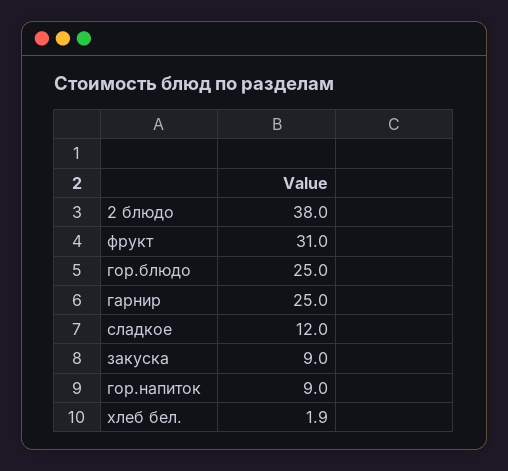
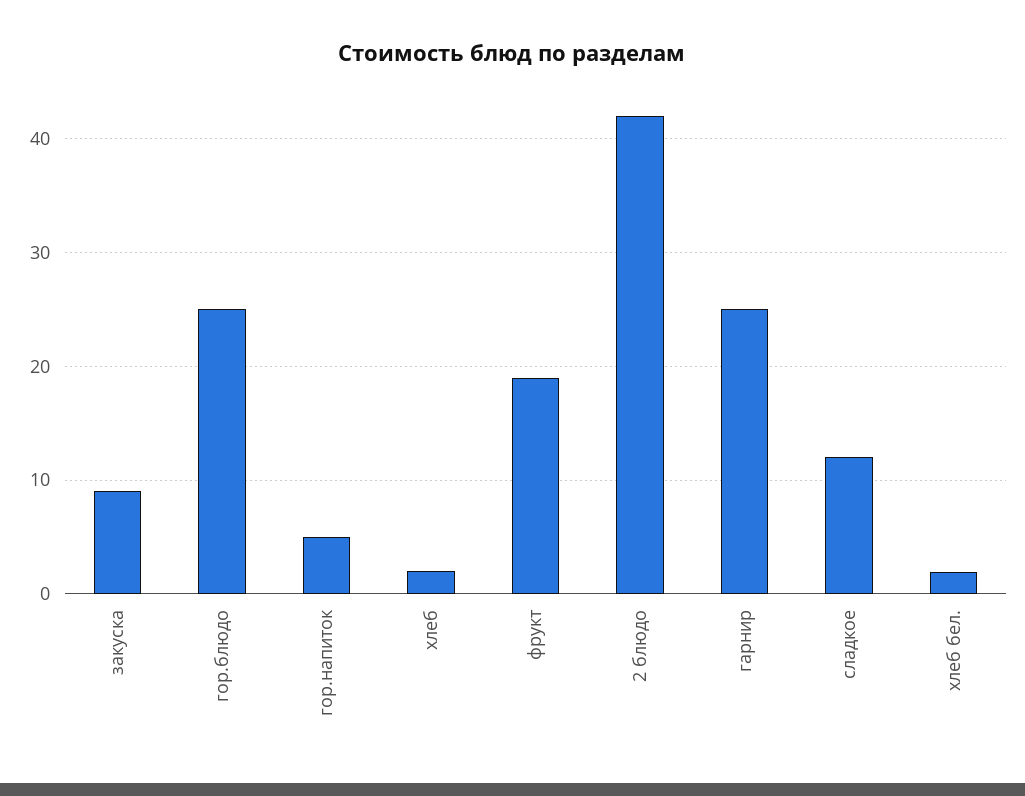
2 блюдо: 38 -> 42
фрукт: 31 -> 19
гор.напиток: 9 -> 5
хлеб: none -> 2

